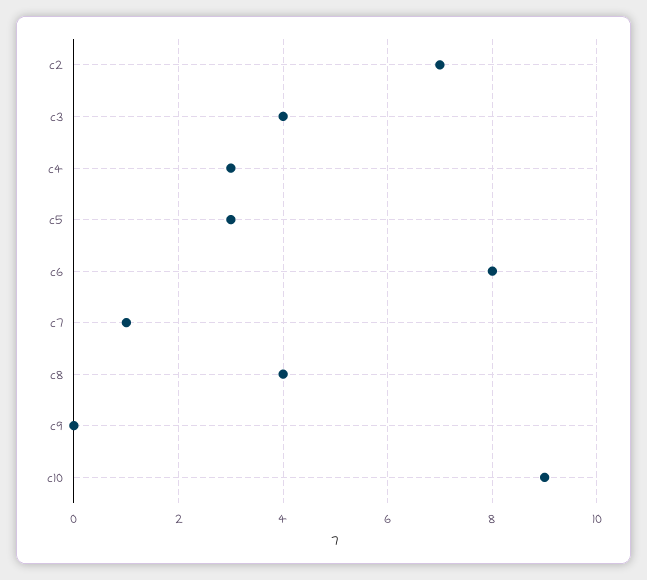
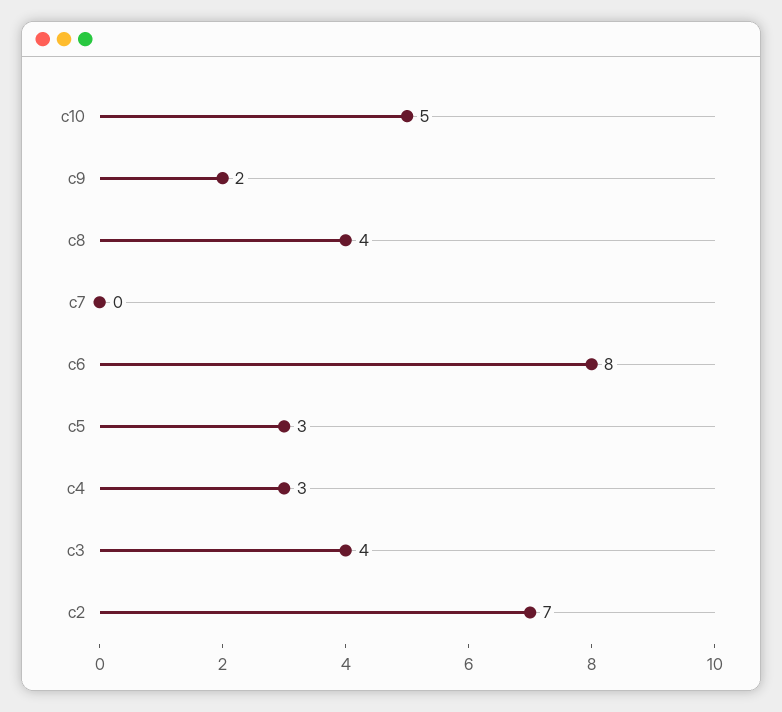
c7: 1 -> 0
c9: 0 -> 2
c10: 9 -> 5

